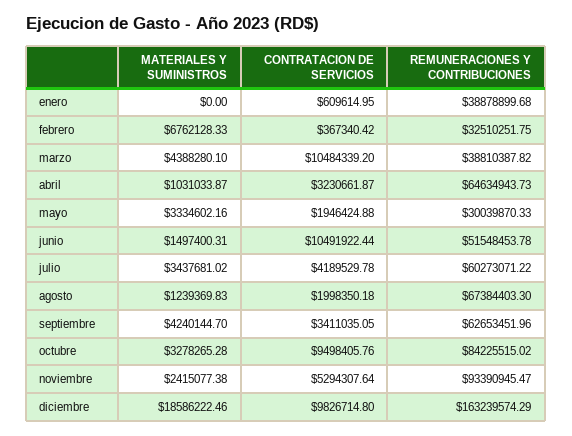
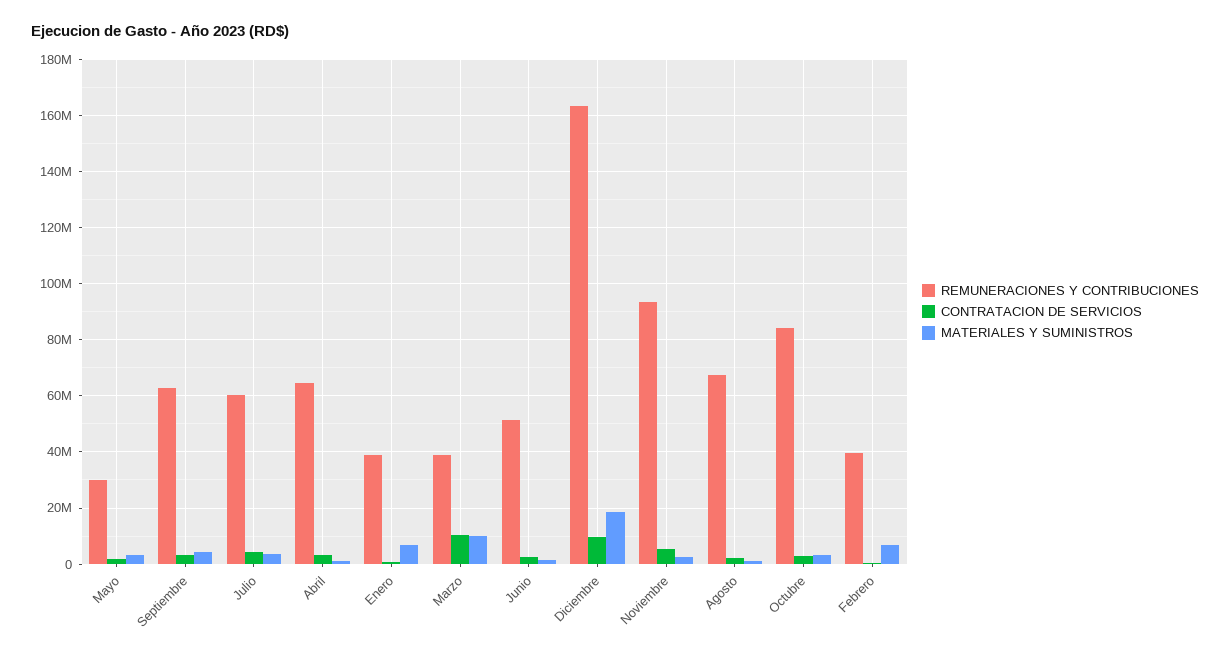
MATERIALES Y SUMINISTROS, enero: 0 -> 7500000
REMUNERACIONES Y CONTRIBUCIONES, febrero: 32510251.75 -> 40000000
MATERIALES Y SUMINISTROS, marzo: 4388280.1 -> 10000000
CONTRATACION DE SERVICIOS, junio: 10491922.44 -> 2500000
CONTRATACION DE SERVICIOS, octubre: 9498405.76 -> 2500000

